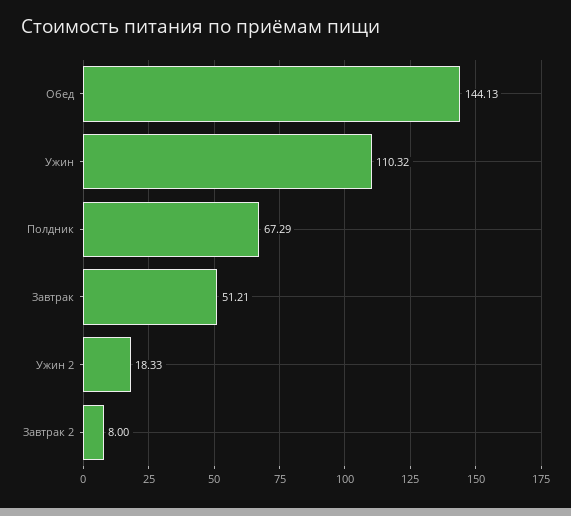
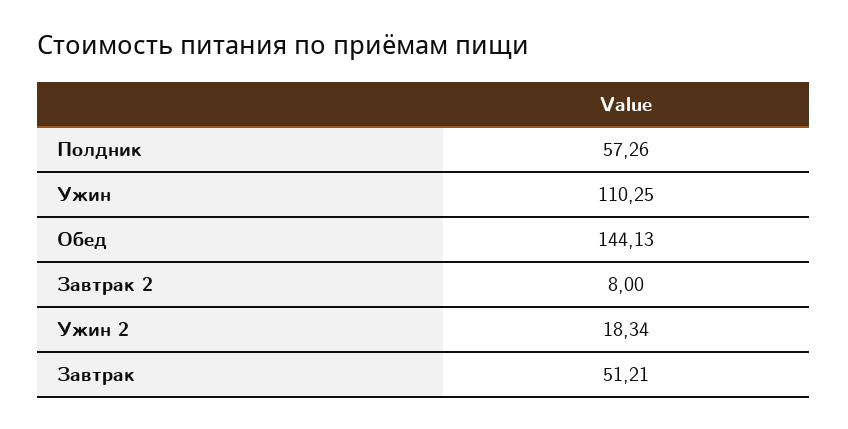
Ужин: 110.32 -> 110.25
Полдник: 67.29 -> 57.26
Ужин 2: 18.33 -> 18.34

